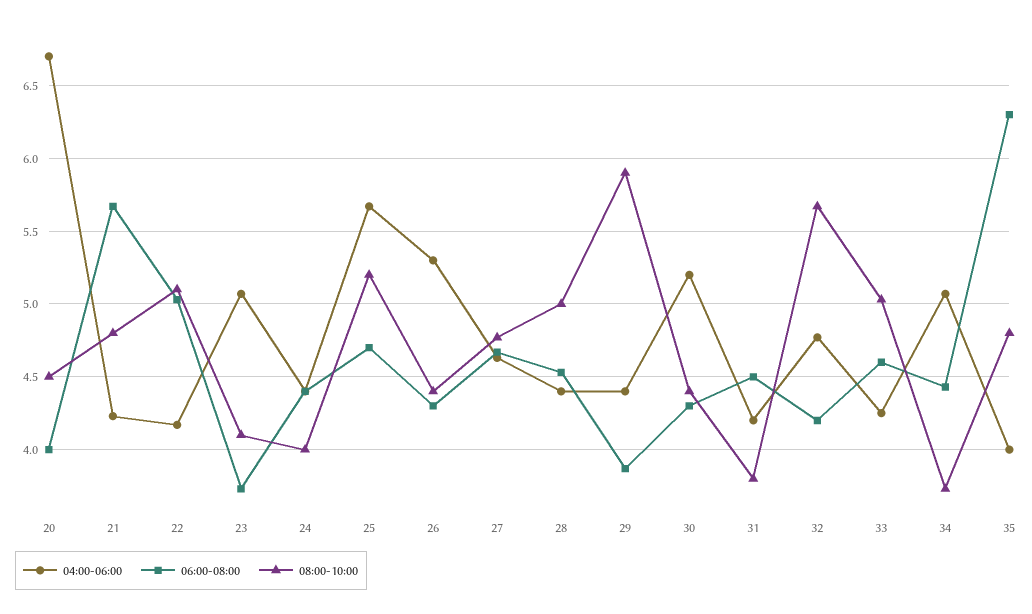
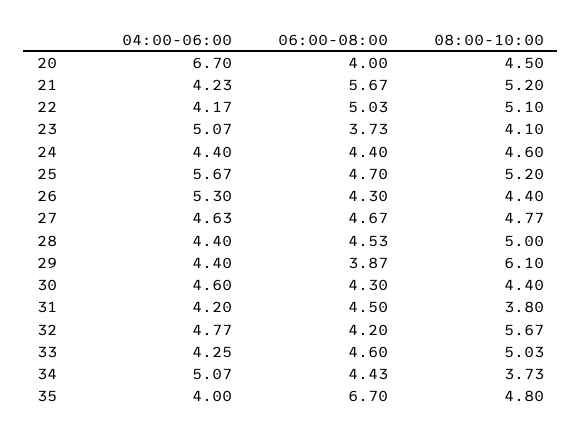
08:00-10:00, 21: 4.8 -> 5.2
08:00-10:00, 24: 4 -> 4.6
08:00-10:00, 29: 5.9 -> 6.1
04:00-06:00, 30: 5.2 -> 4.6
06:00-08:00, 35: 6.3 -> 6.7

